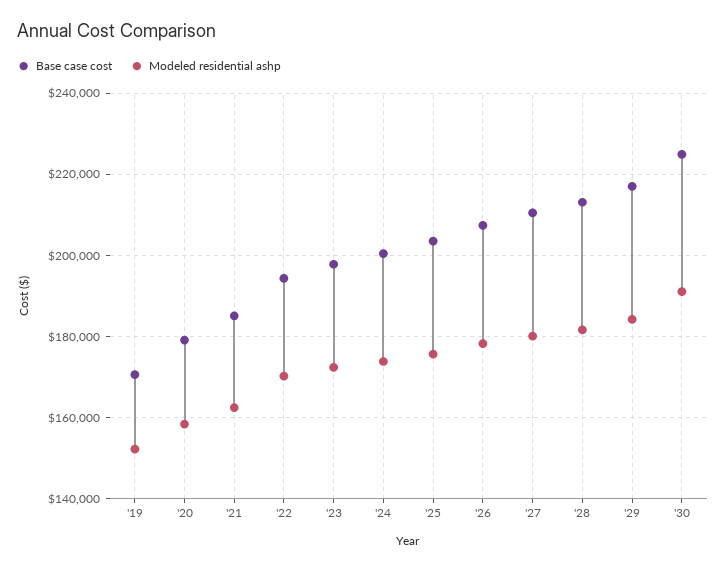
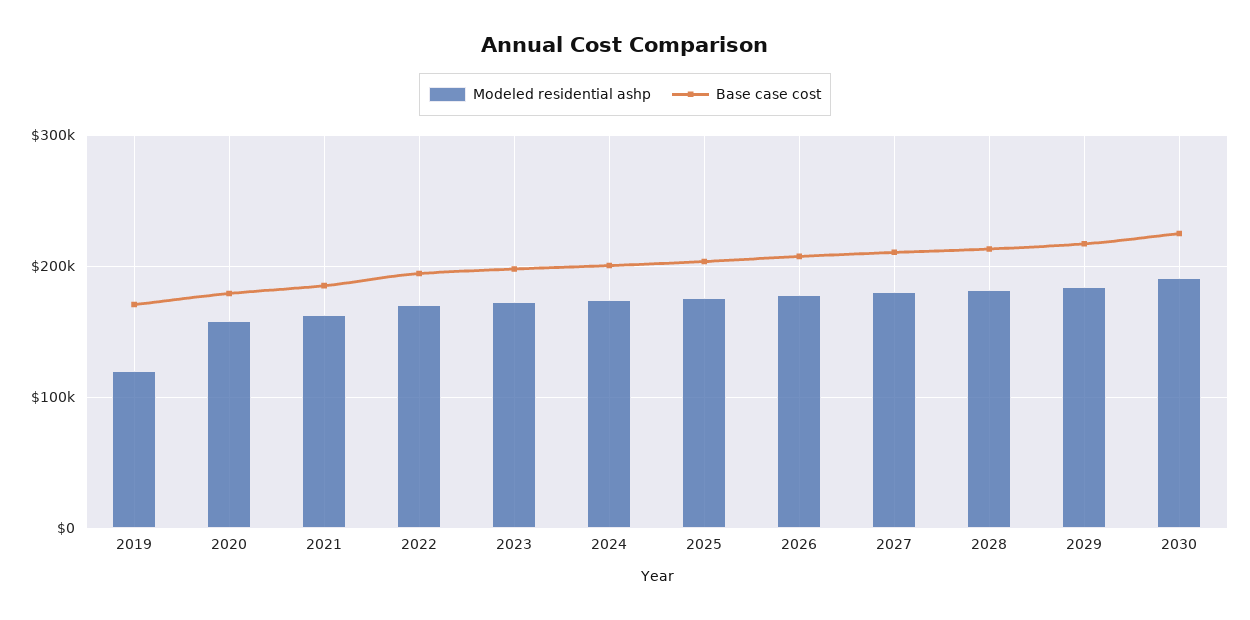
Modeled residential ashp, '19: 152000 -> 120000

